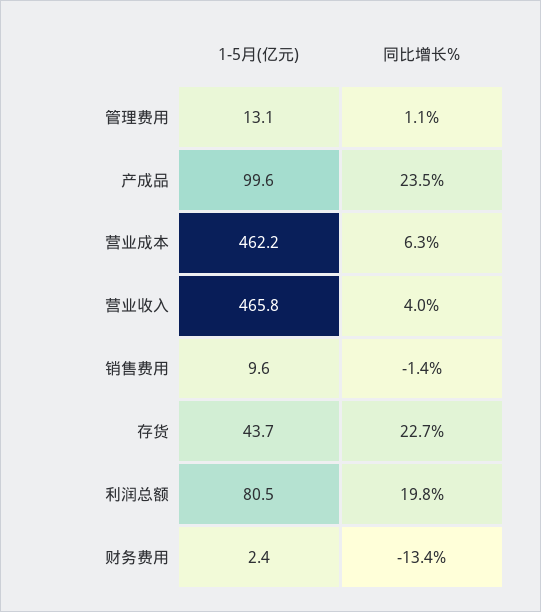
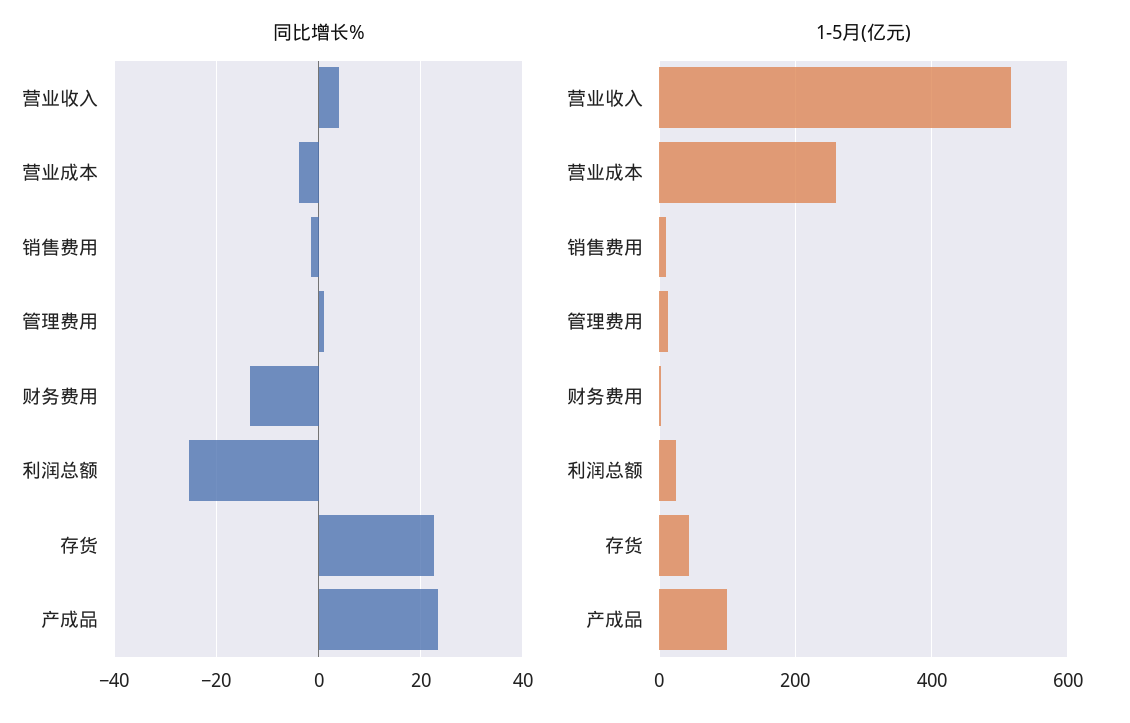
1-5月(亿元), 营业成本: 462.2 -> 260
同比增长%, 营业成本: 6.3 -> -4
1-5月(亿元), 营业收入: 465.8 -> 520
1-5月(亿元), 利润总额: 80.5 -> 20
同比增长%, 利润总额: 19.8 -> -26

